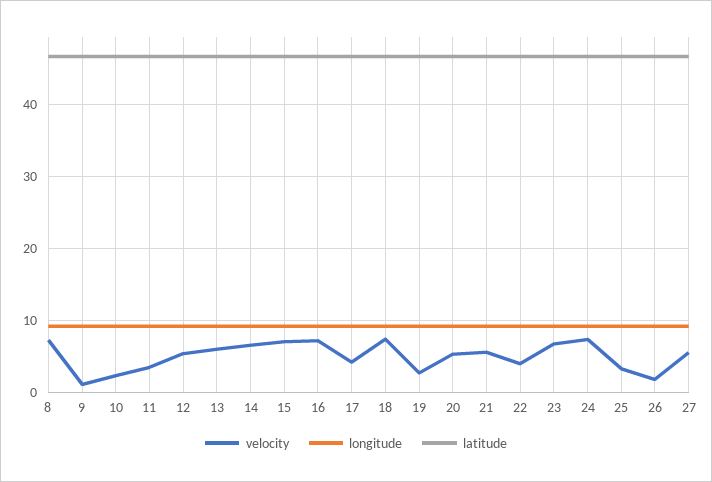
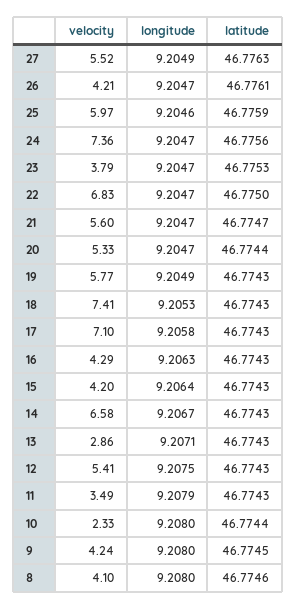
velocity, 8: 7 -> 4.1
velocity, 9: 1 -> 4.24
velocity, 13: 6 -> 2.86
velocity, 15: 7 -> 4.2
velocity, 16: 7 -> 4.29
velocity, 17: 4 -> 7.1
velocity, 19: 3 -> 5.77
velocity, 22: 4 -> 6.83
velocity, 23: 7 -> 3.79
velocity, 25: 3 -> 5.97
velocity, 26: 2 -> 4.21

